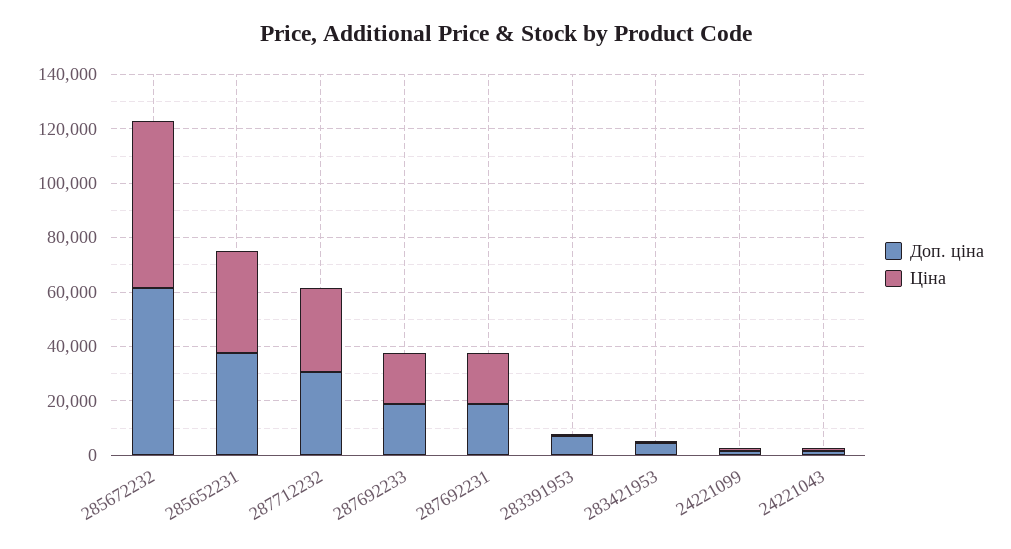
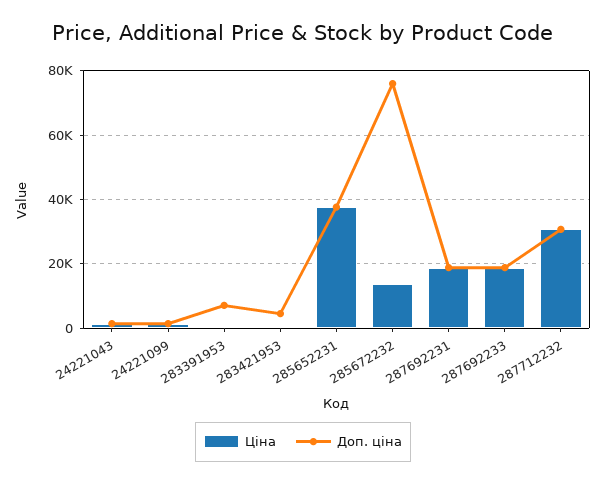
Доп. ціна, 285672232: 60000 -> 76000
Ціна, 285672232: 60000 -> 14000

